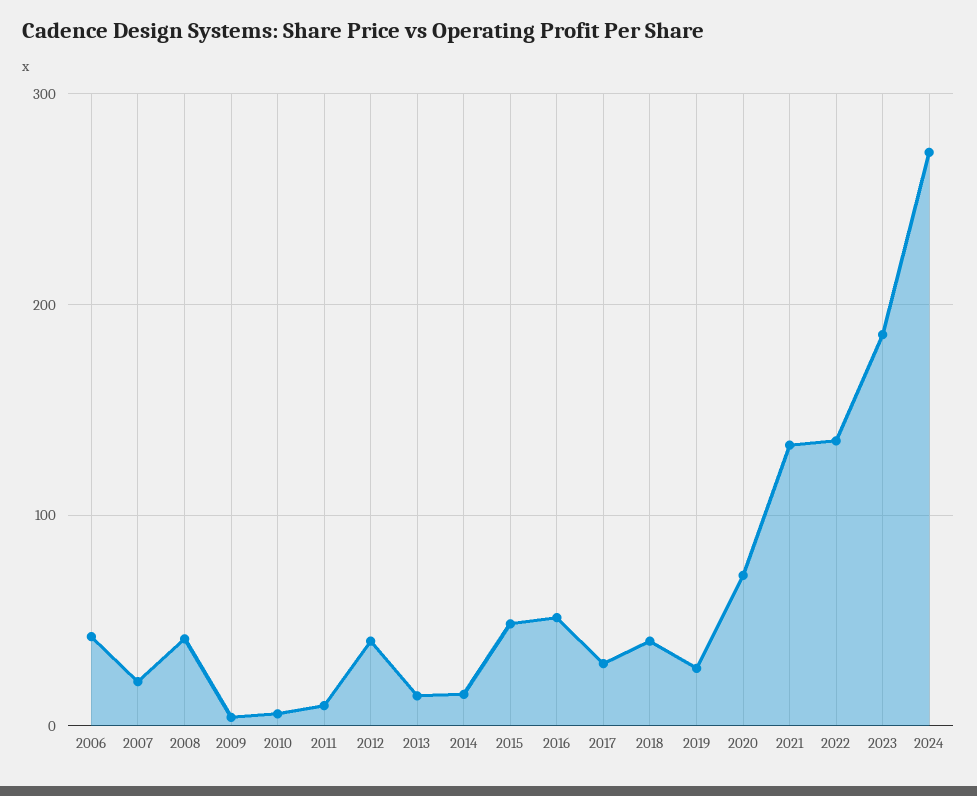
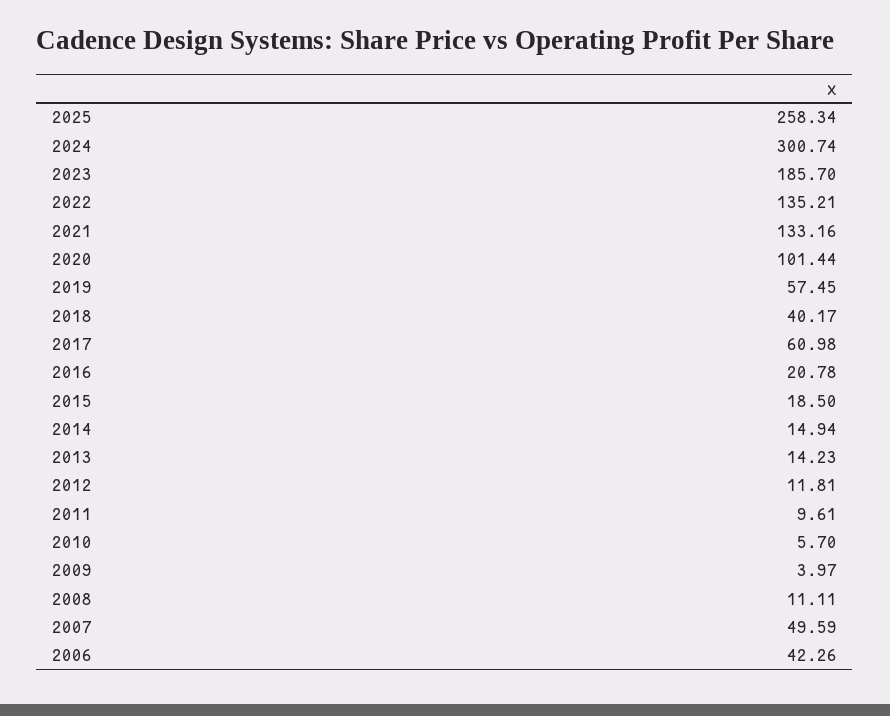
2007: 20 -> 49.59
2008: 40 -> 11.11
2012: 40 -> 11.81
2015: 50 -> 18.5
2016: 50 -> 20.78
2017: 30 -> 60.98
2019: 30 -> 57.45
2020: 70 -> 101.44
2024: 270 -> 300.74
2025: none -> 258.34

